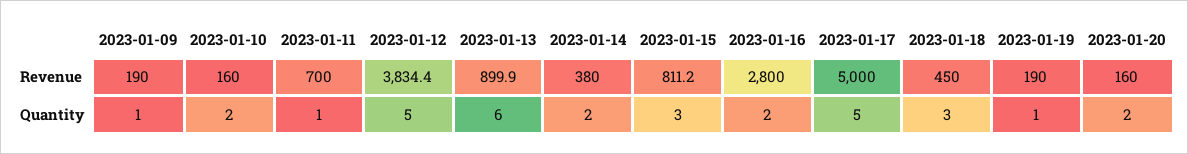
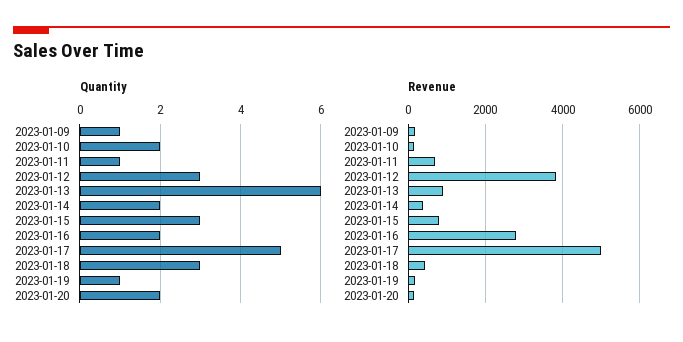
Quantity, 2023-01-12: 5 -> 3

